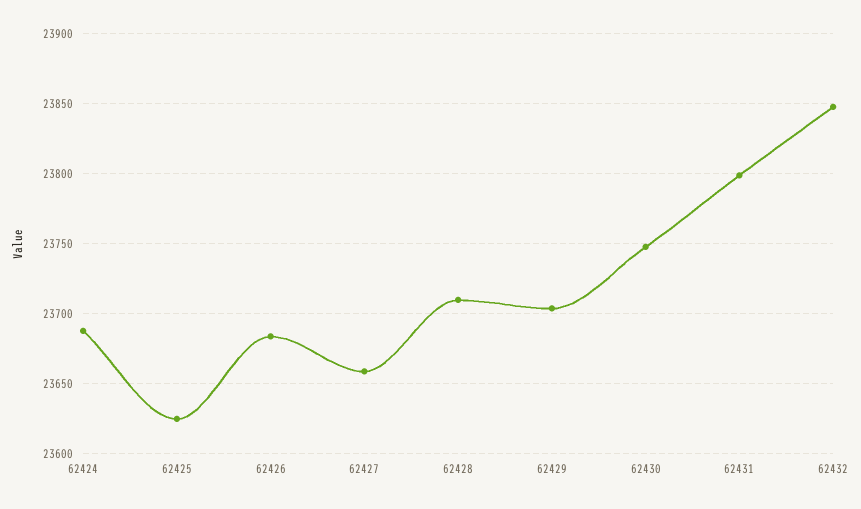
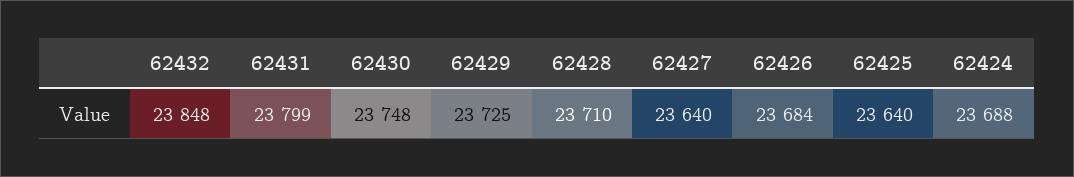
62425: 23625 -> 23640
62427: 23660 -> 23640
62429: 23705 -> 23725

